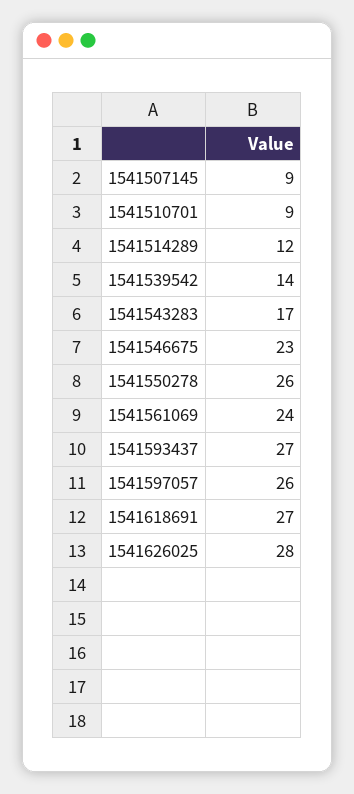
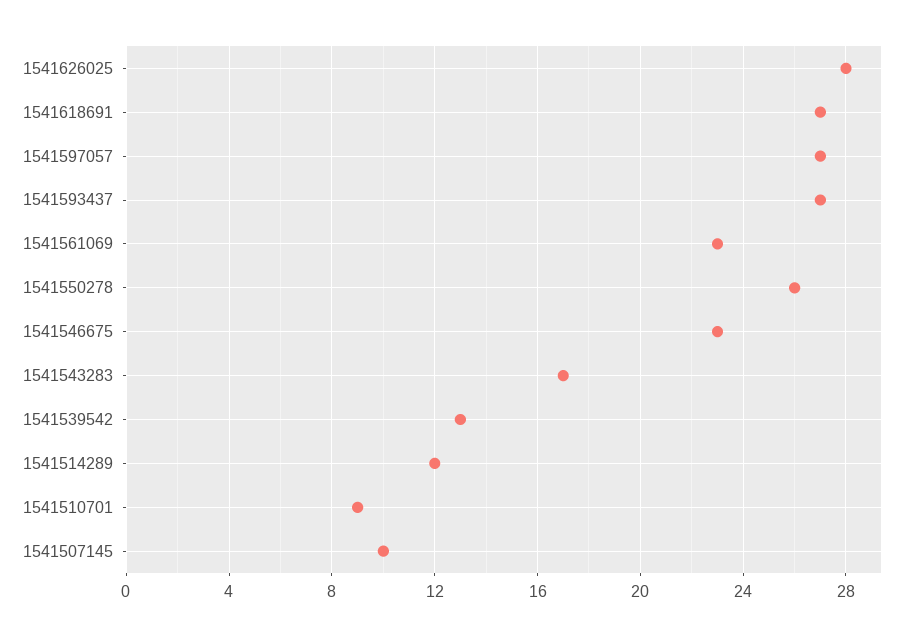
1541507145: 9 -> 10
1541539542: 14 -> 13
1541561069: 24 -> 23
1541597057: 26 -> 27

